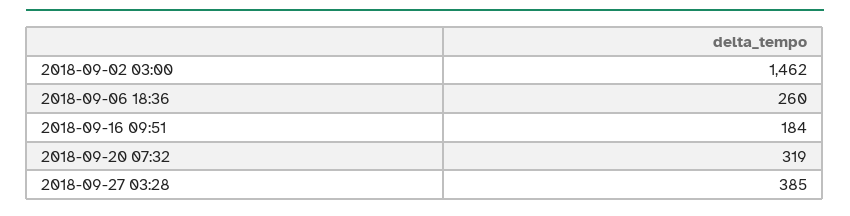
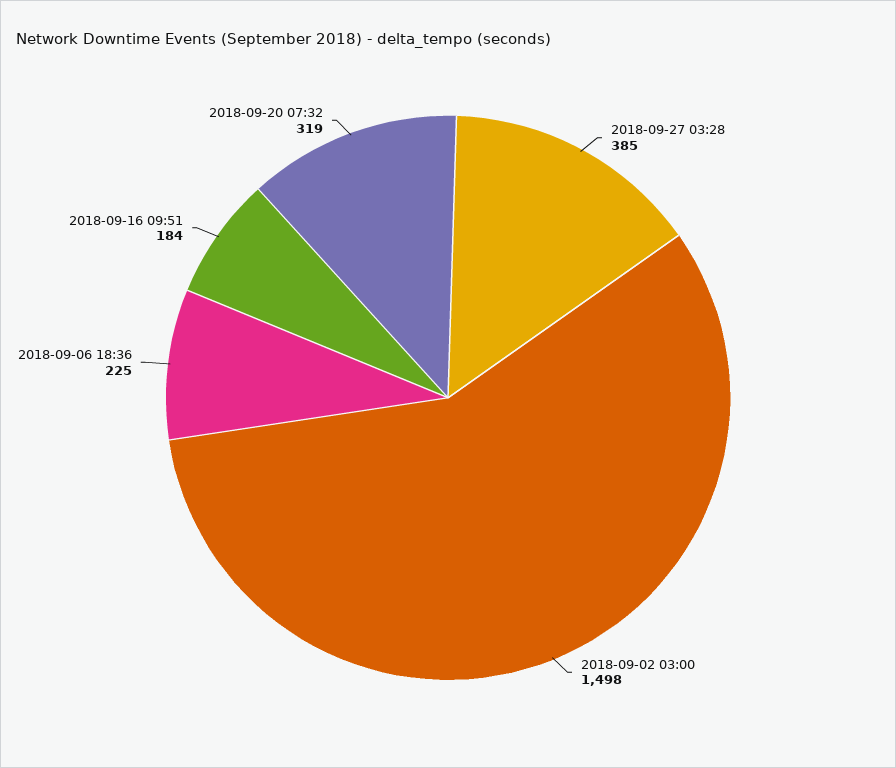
2018-09-02 03:00: 1462 -> 1498
2018-09-06 18:36: 260 -> 225

